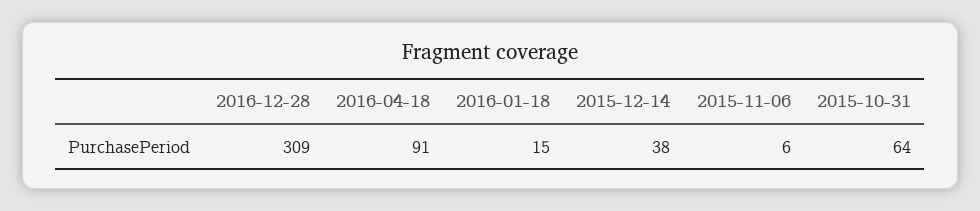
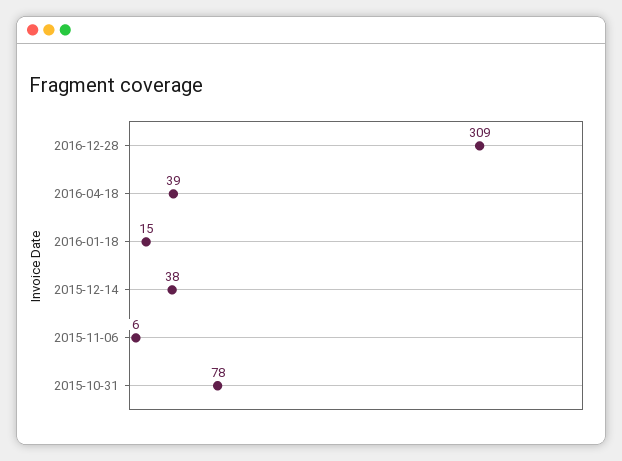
2016-04-18: 91 -> 39
2015-10-31: 64 -> 78

